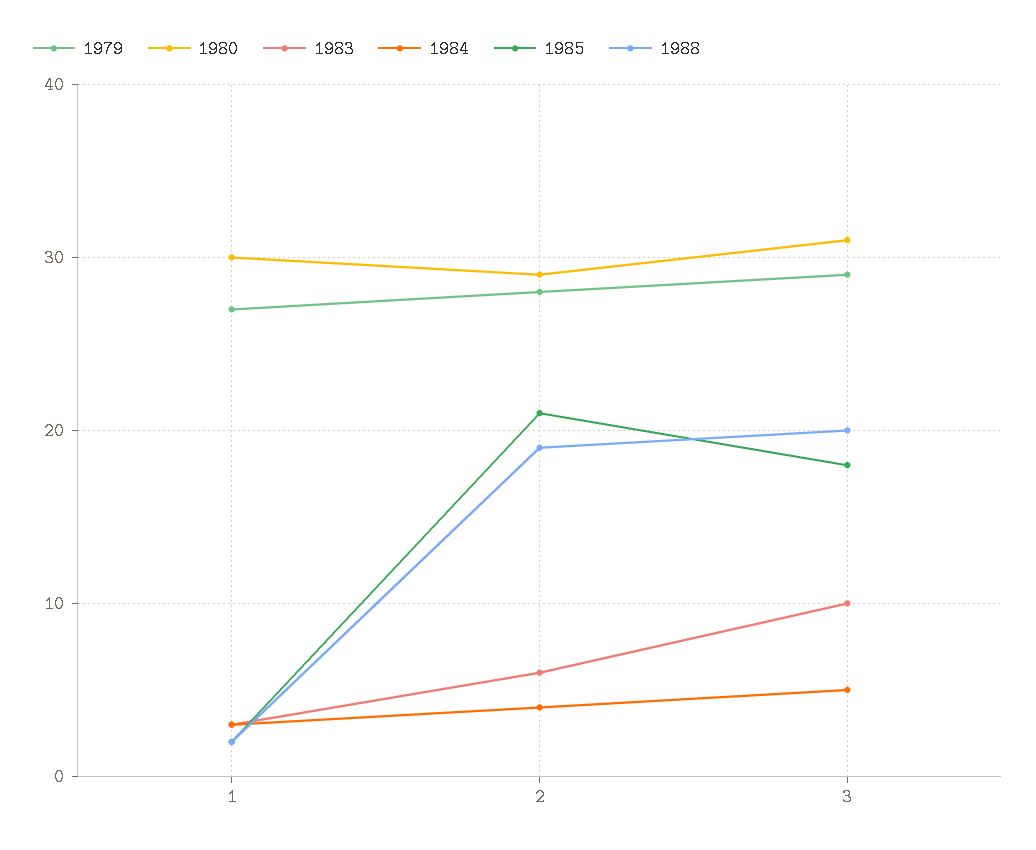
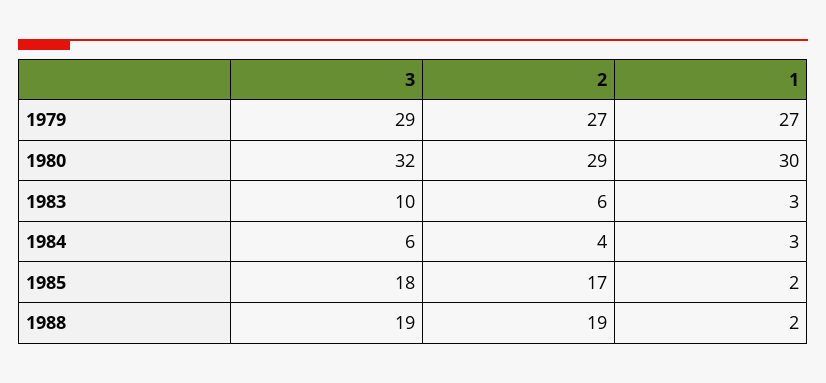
1979, 2: 28 -> 27
1985, 2: 21 -> 17
1980, 3: 31 -> 32
1984, 3: 5 -> 6
1988, 3: 20 -> 19

